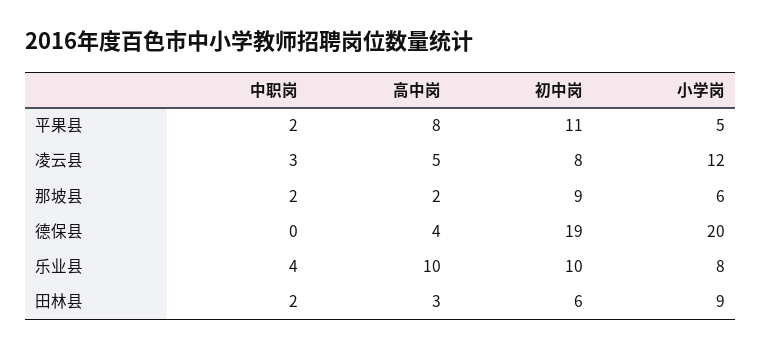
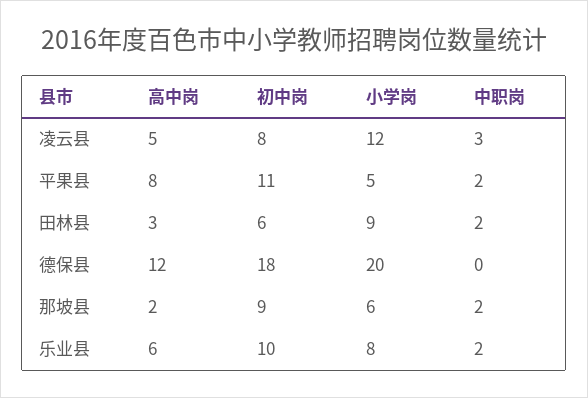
高中岗, 德保县: 4 -> 12
初中岗, 德保县: 19 -> 18
中职岗, 乐业县: 4 -> 2
高中岗, 乐业县: 10 -> 6

